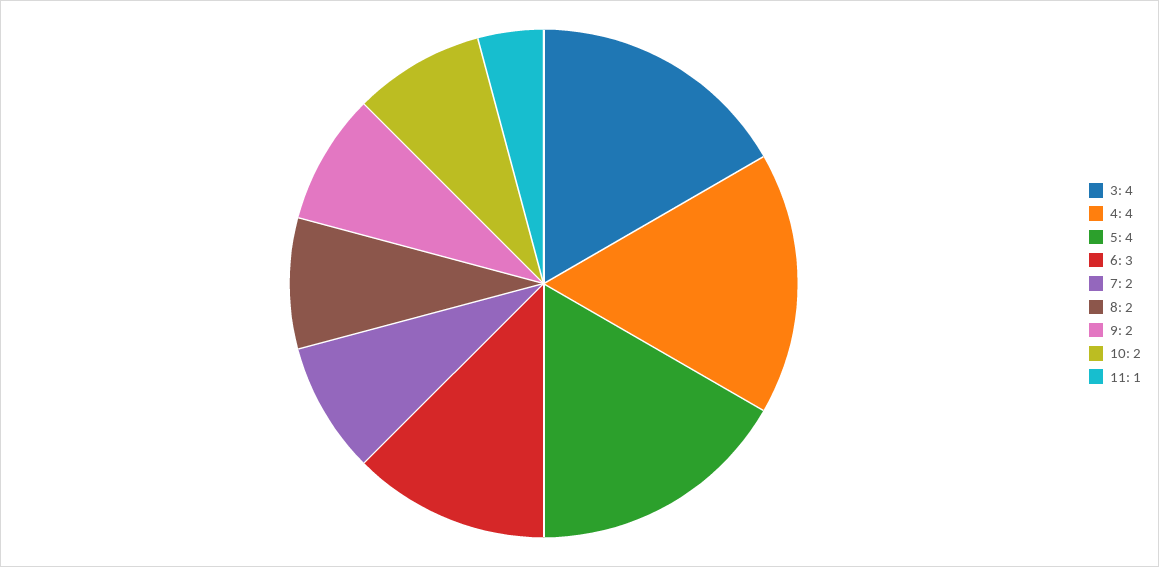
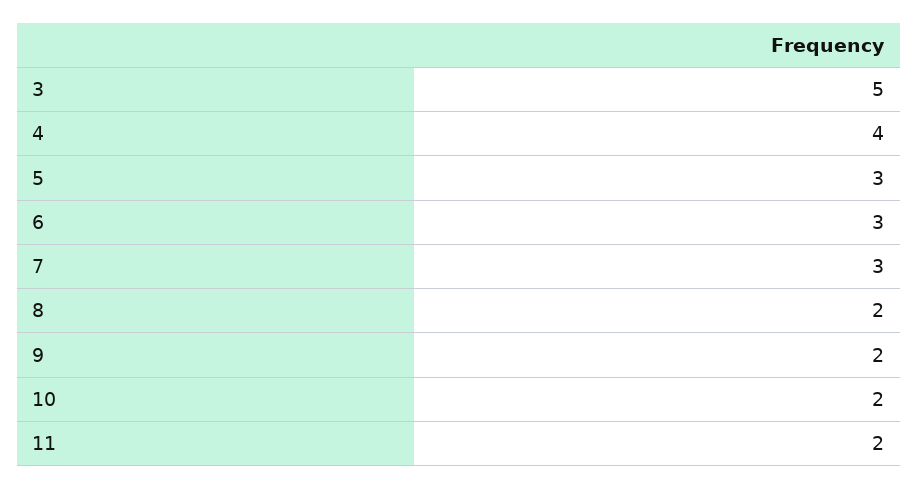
3: 4 -> 5
5: 4 -> 3
7: 2 -> 3
11: 1 -> 2

